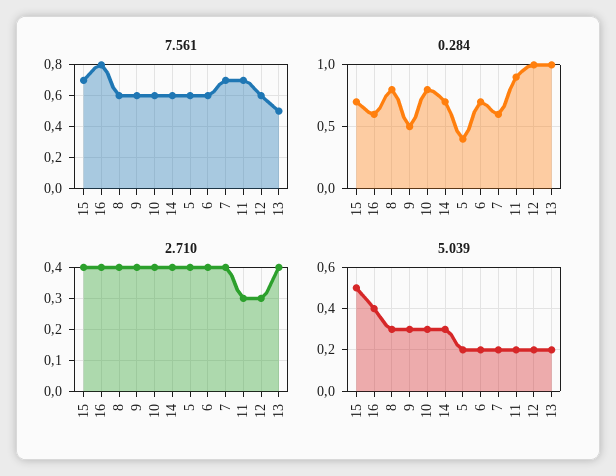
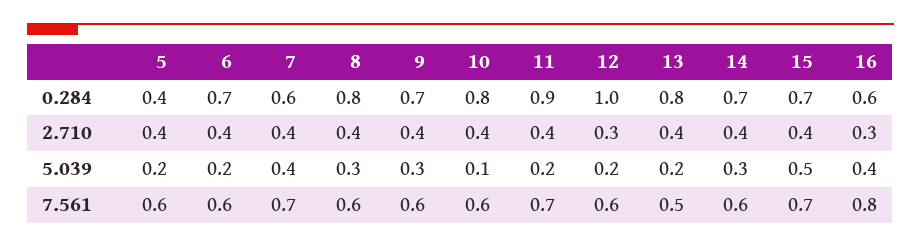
0.284, 9: 0.5 -> 0.7
0.284, 13: 1 -> 0.8
2.710, 16: 0.4 -> 0.3
2.710, 11: 0.3 -> 0.4
5.039, 10: 0.3 -> 0.1
5.039, 7: 0.2 -> 0.4

